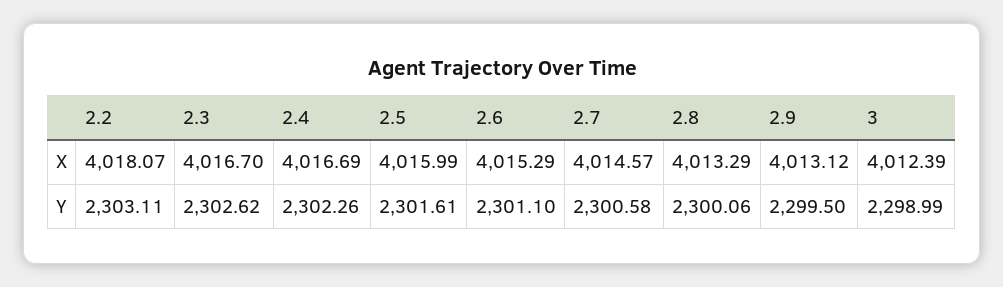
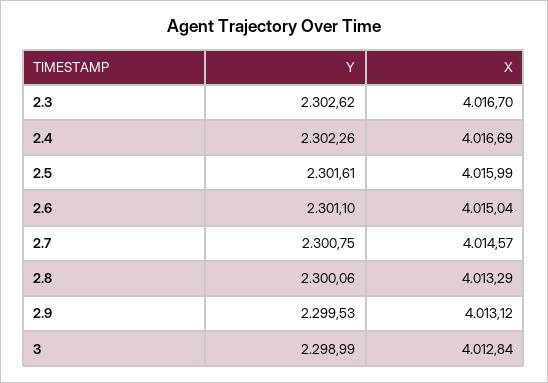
2.2, X: 4018.07 -> none
2.6, X: 4015.29 -> 4015.04
3, X: 4012.39 -> 4012.84
2.2, Y: 2303.11 -> none
2.7, Y: 2300.58 -> 2300.75
2.9, Y: 2299.5 -> 2299.53

